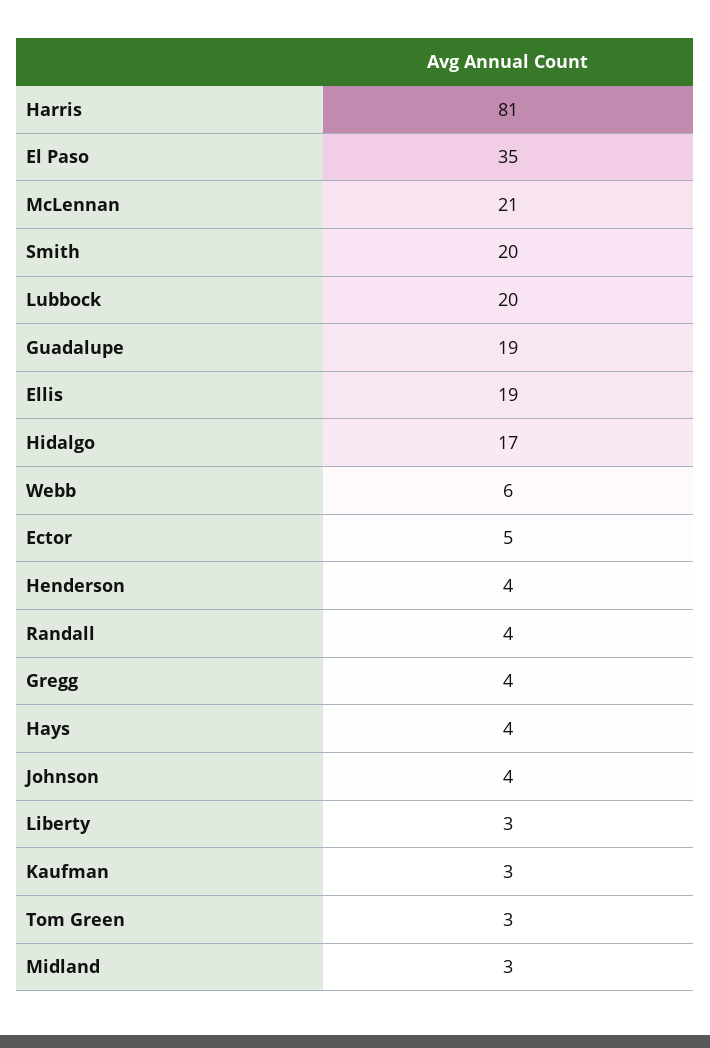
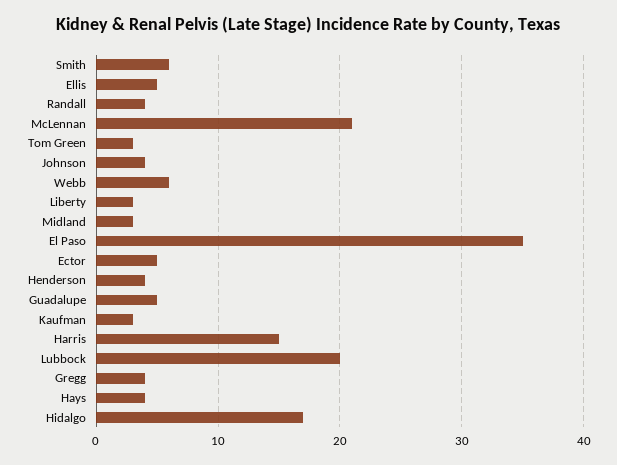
Harris: 81 -> 15
Smith: 20 -> 6
Guadalupe: 19 -> 5
Ellis: 19 -> 5

